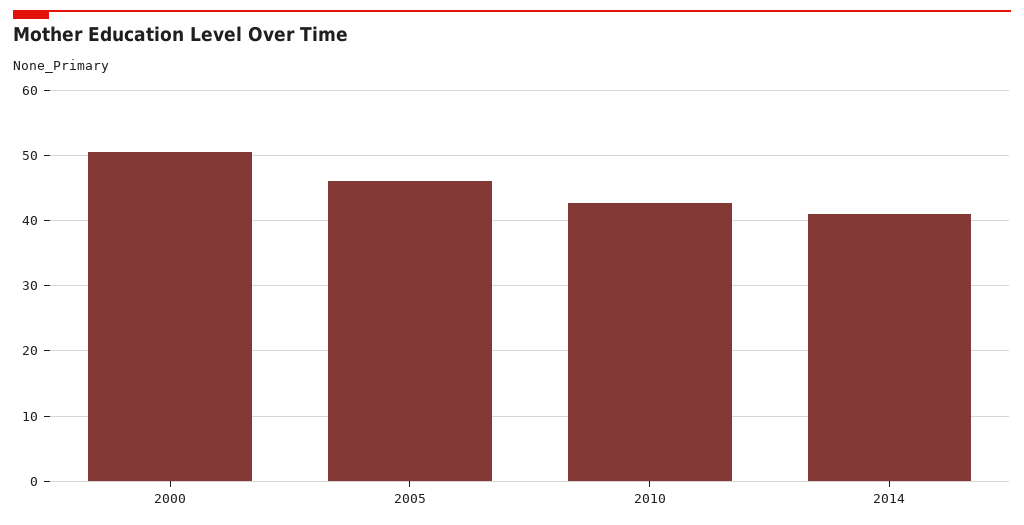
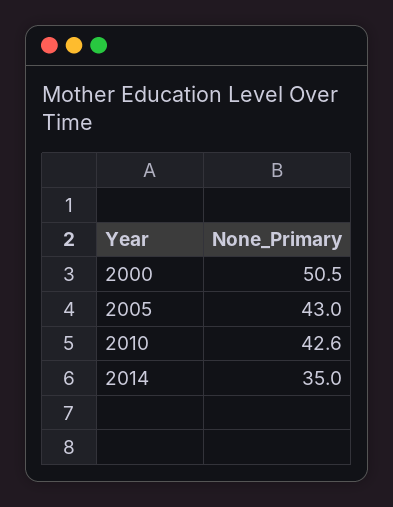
2005: 46 -> 43
2014: 41 -> 35

